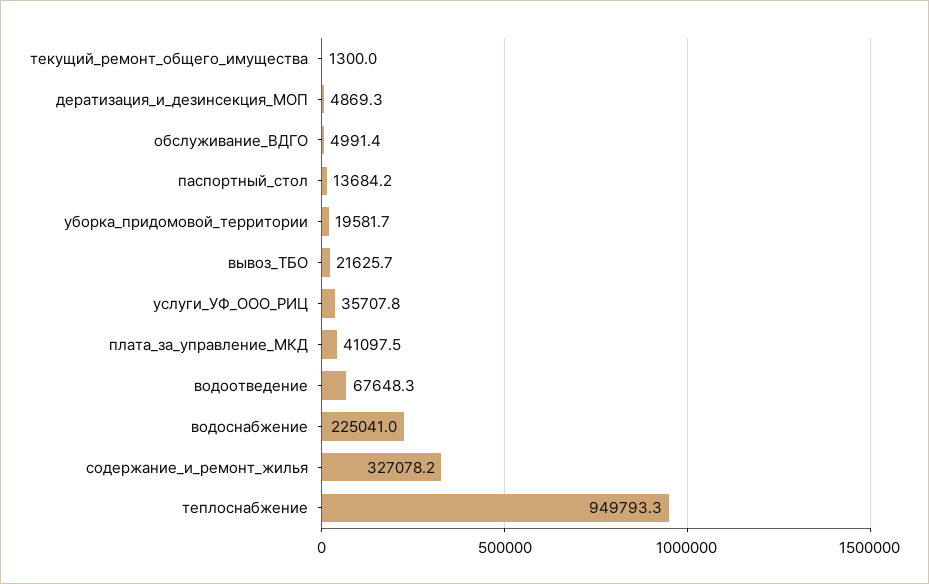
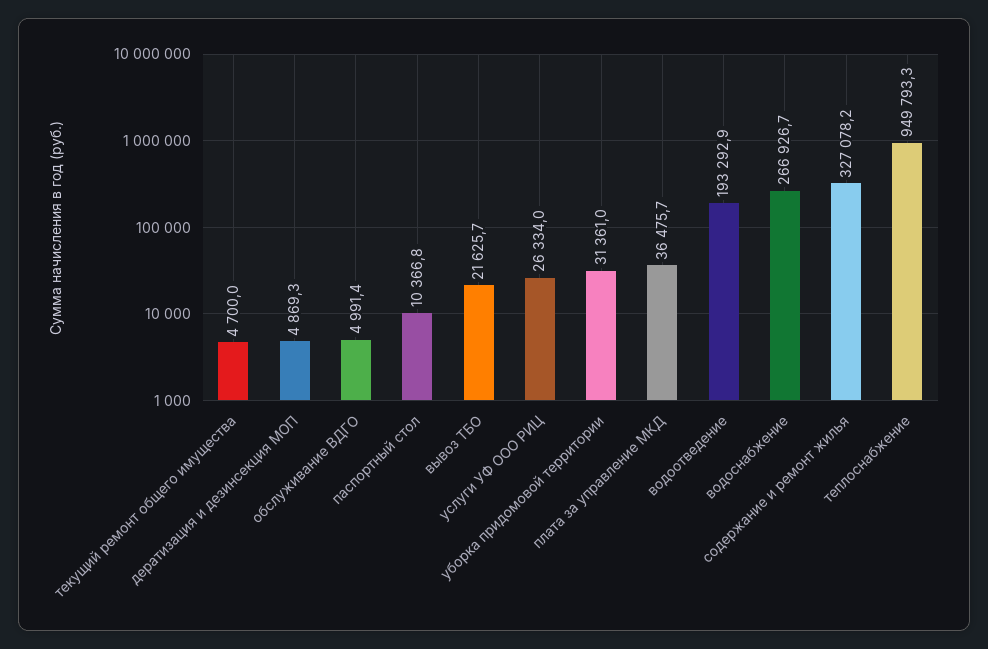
текущий_ремонт_общего_имущества: 1300 -> 4700
паспортный_стол: 13684.2 -> 10366.8
уборка_придомовой_территории: 19581.7 -> 31361
услуги_УФ_ООО_РИЦ: 35707.8 -> 26334
плата_за_управление_МКД: 41097.5 -> 36475.7
водоотведение: 67648.3 -> 193292.9
водоснабжение: 225041 -> 266926.7

